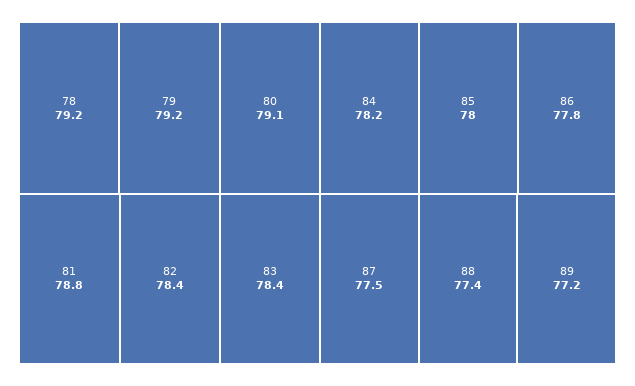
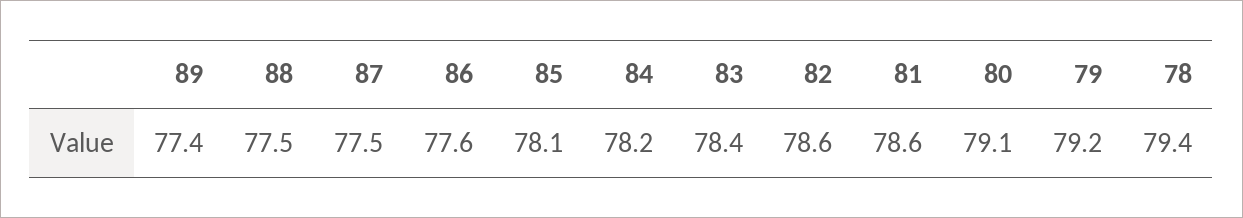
78: 79.2 -> 79.4
81: 78.8 -> 78.6
82: 78.4 -> 78.6
85: 78 -> 78.1
86: 77.8 -> 77.6
88: 77.4 -> 77.5
89: 77.2 -> 77.4

